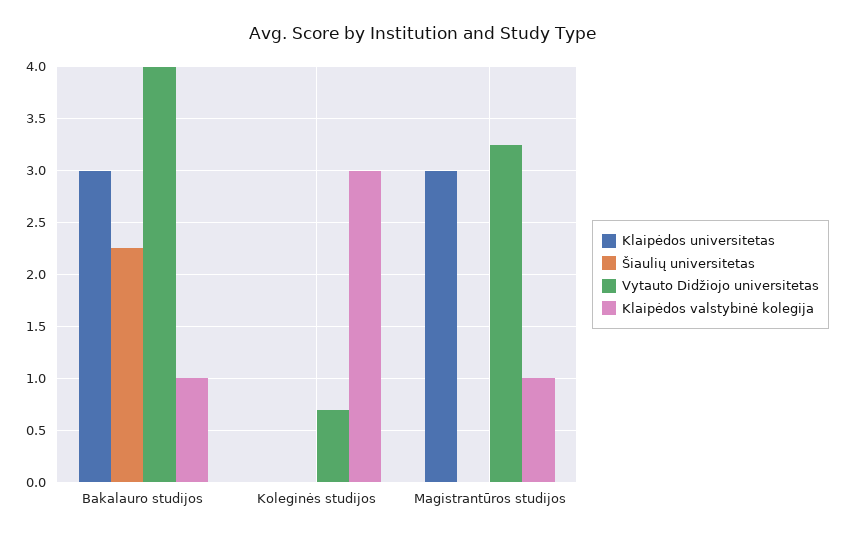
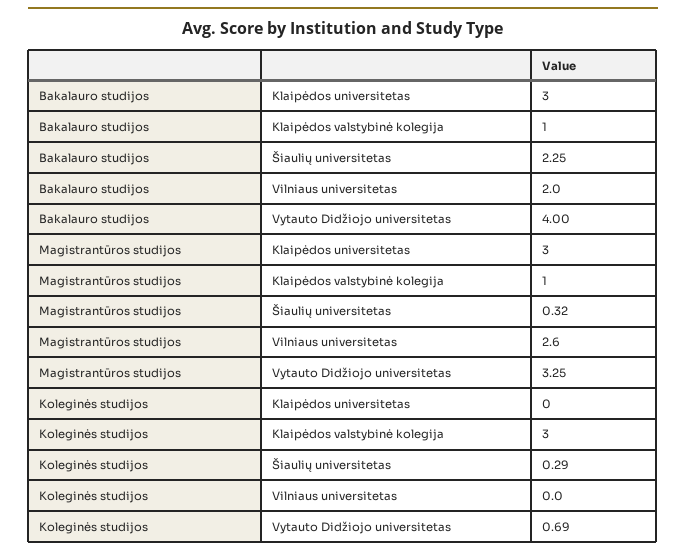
Šiaulių universitetas, Koleginės studijos: 0 -> 0.29
Šiaulių universitetas, Magistrantūros studijos: 0 -> 0.32
Vilniaus universitetas, Bakalauro studijos: none -> 2
Vilniaus universitetas, Magistrantūros studijos: none -> 2.6
Vilniaus universitetas, Koleginės studijos: none -> 0

